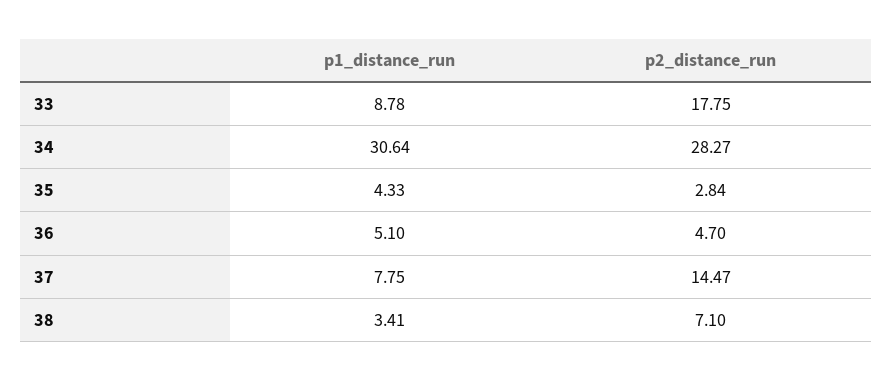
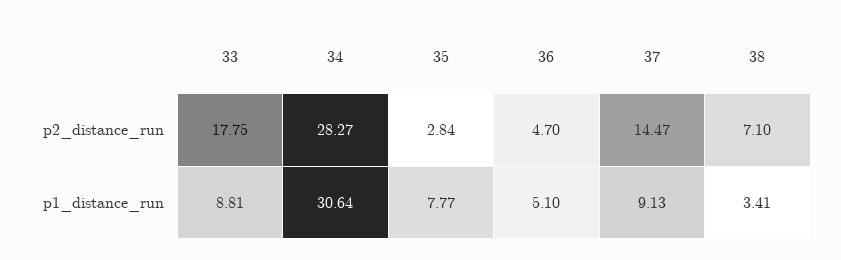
p1_distance_run, 33: 8.78 -> 8.81
p1_distance_run, 35: 4.33 -> 7.77
p1_distance_run, 37: 7.75 -> 9.13

